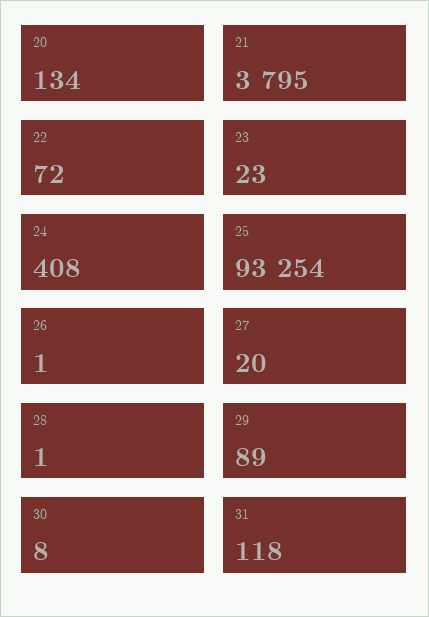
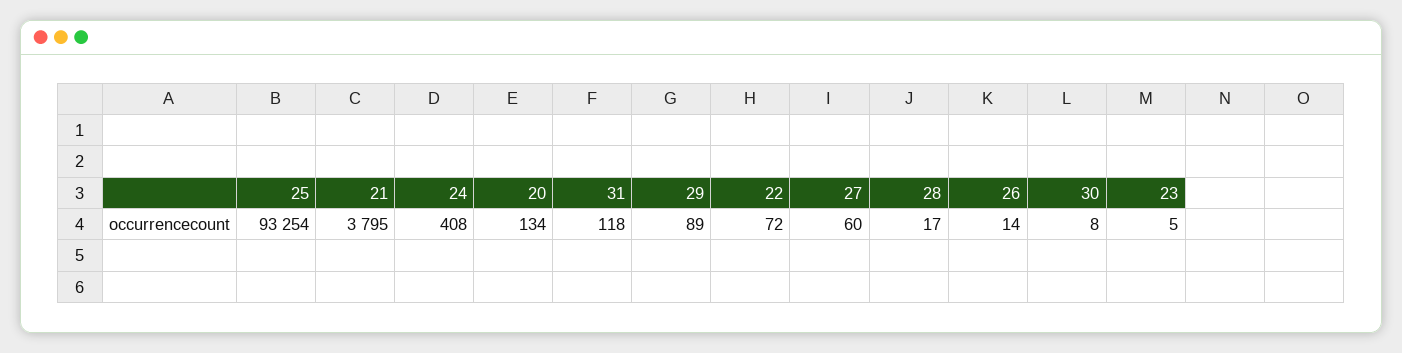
23: 23 -> 5
26: 1 -> 14
27: 20 -> 60
28: 1 -> 17

